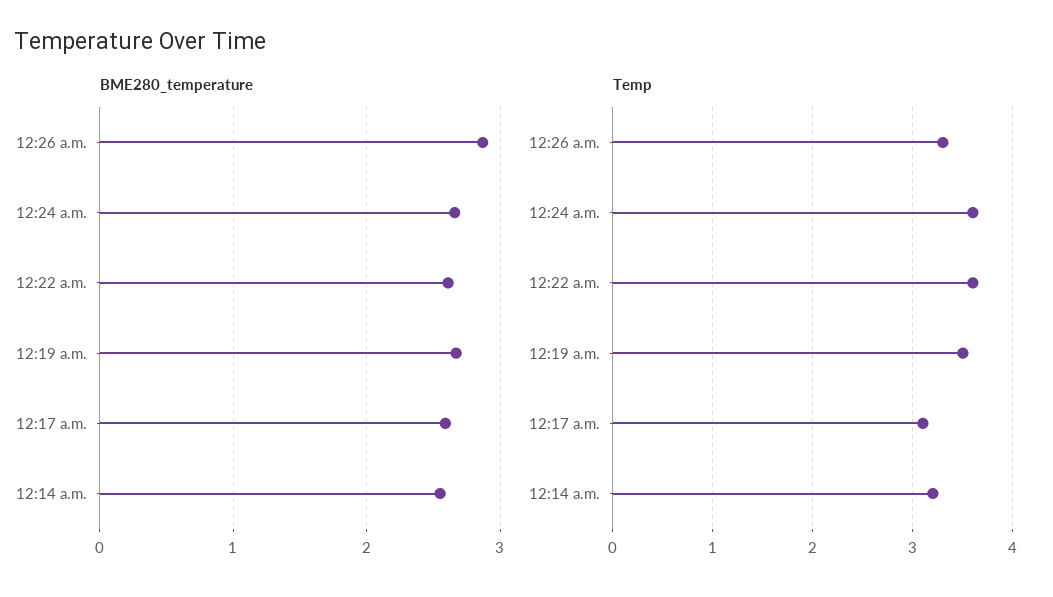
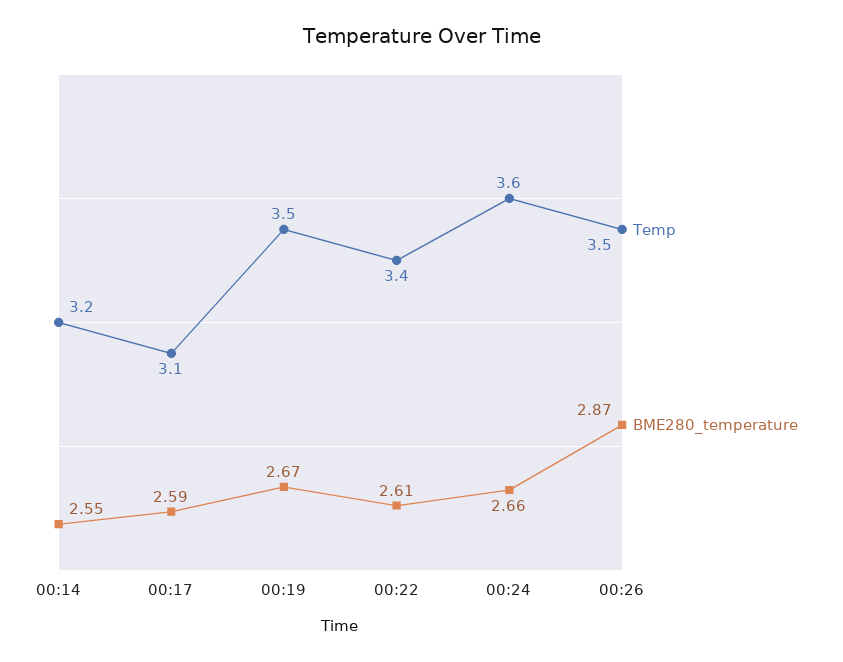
Temp, 12:26 a.m.: 3.3 -> 3.5
Temp, 12:22 a.m.: 3.6 -> 3.4

